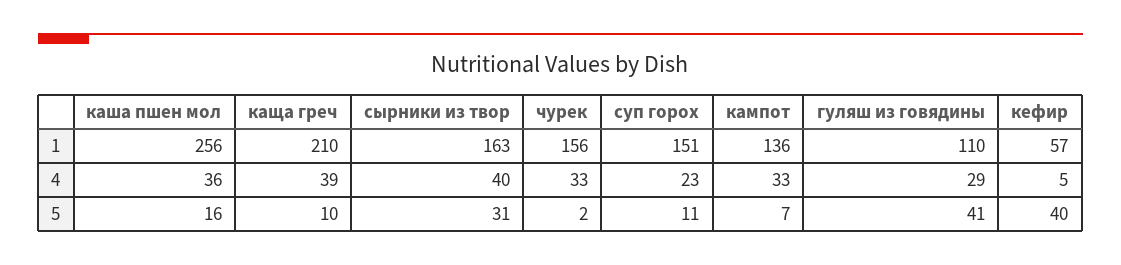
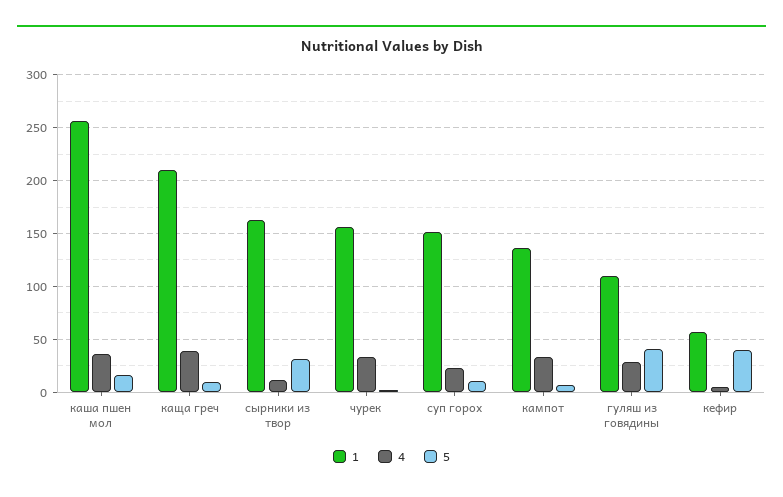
4, сырники из твор: 40 -> 10

